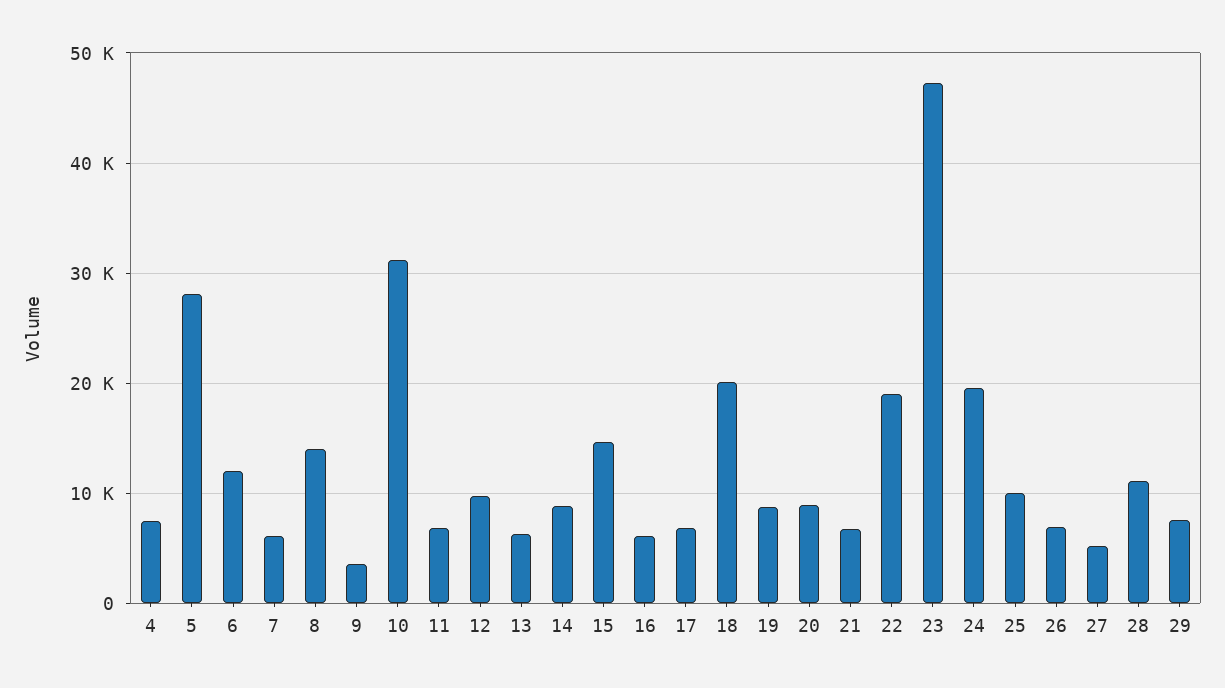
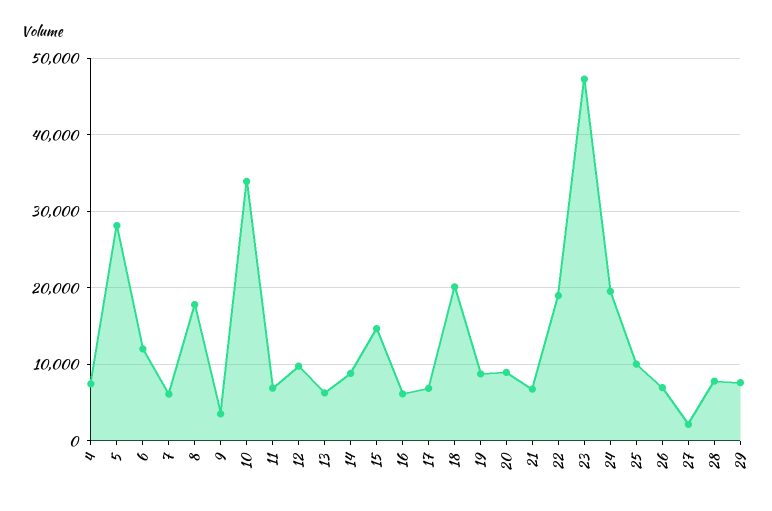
8: 14000 -> 18000
10: 31000 -> 34000
27: 5000 -> 2000
28: 11000 -> 8000

